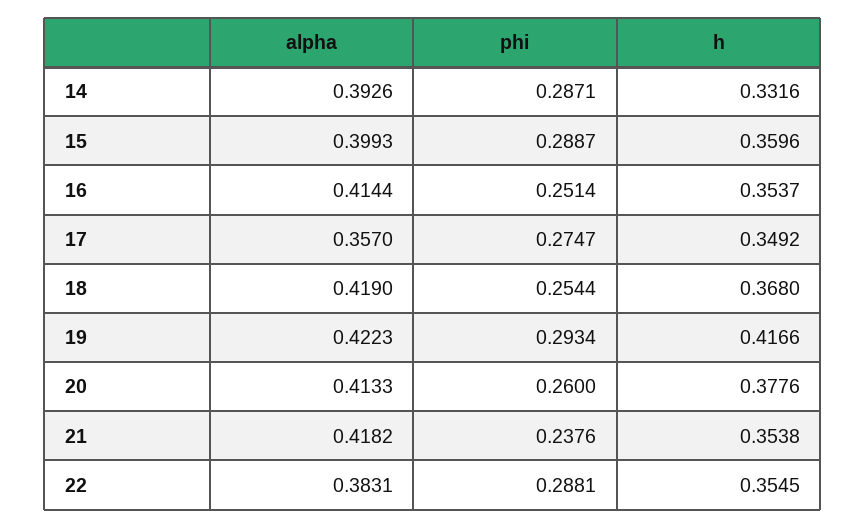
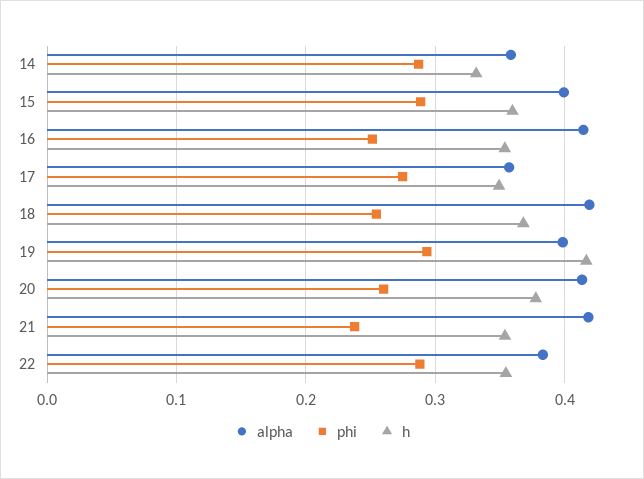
alpha, 14: 0.3926 -> 0.36
alpha, 19: 0.4223 -> 0.4

